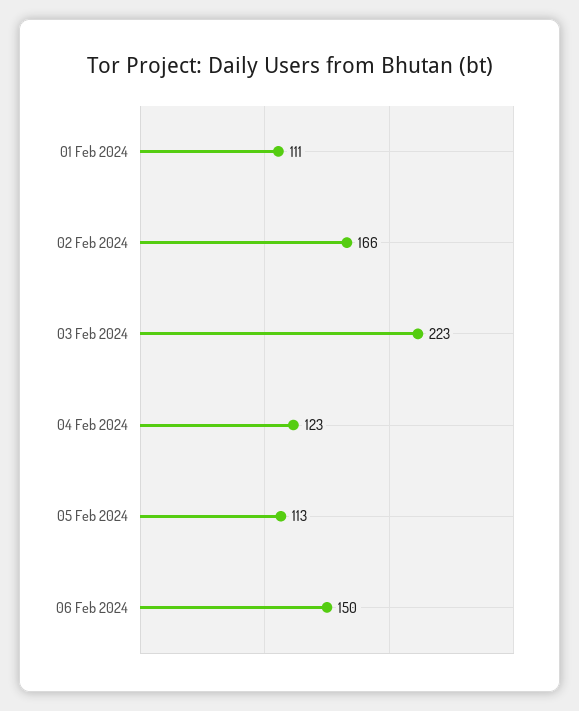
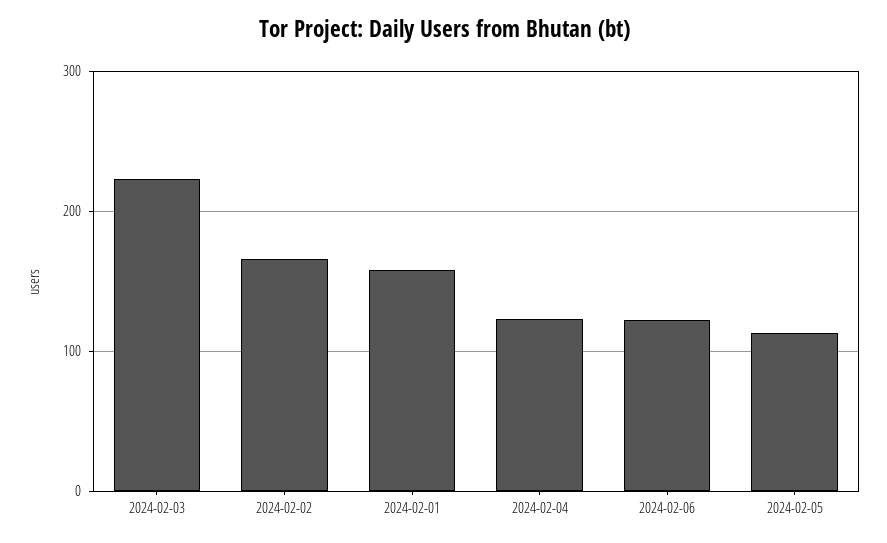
01 Feb 2024: 111 -> 160
06 Feb 2024: 150 -> 120

